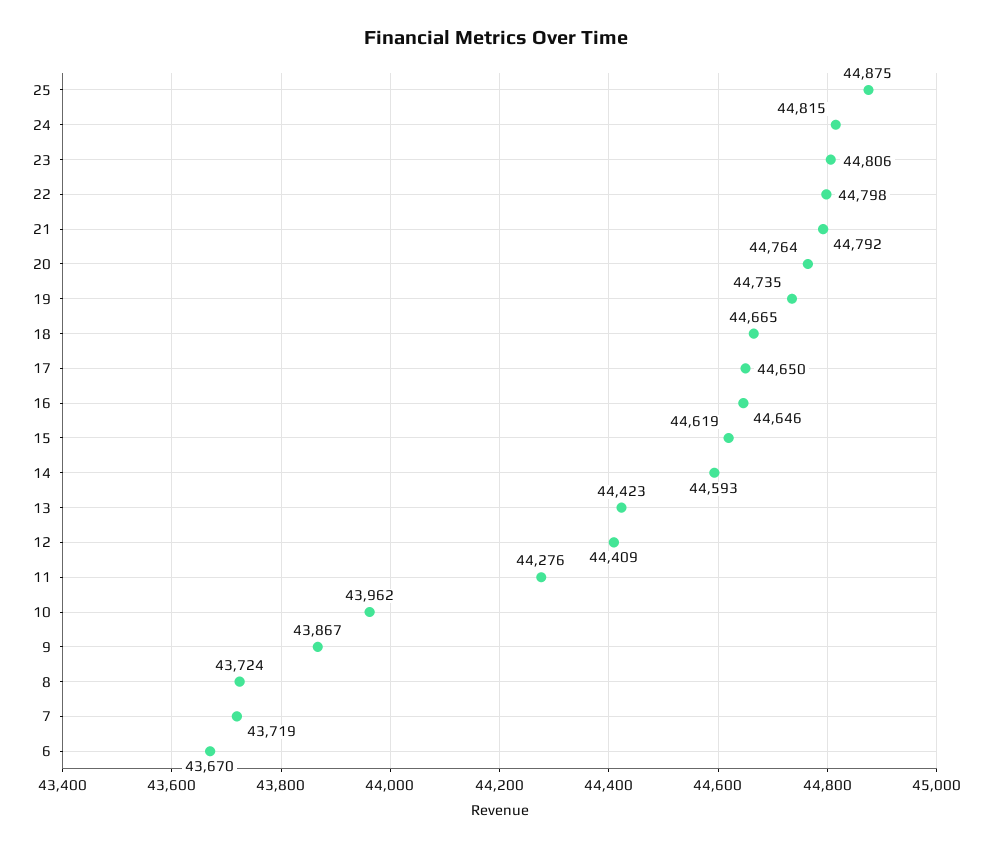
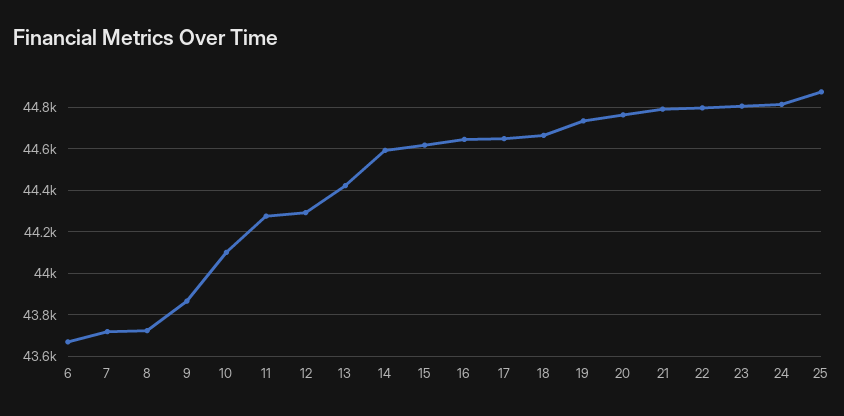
12: 44409 -> 44300
10: 43962 -> 44100

